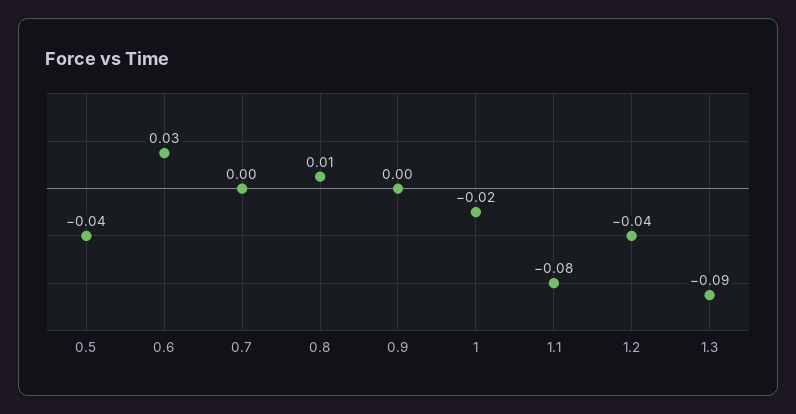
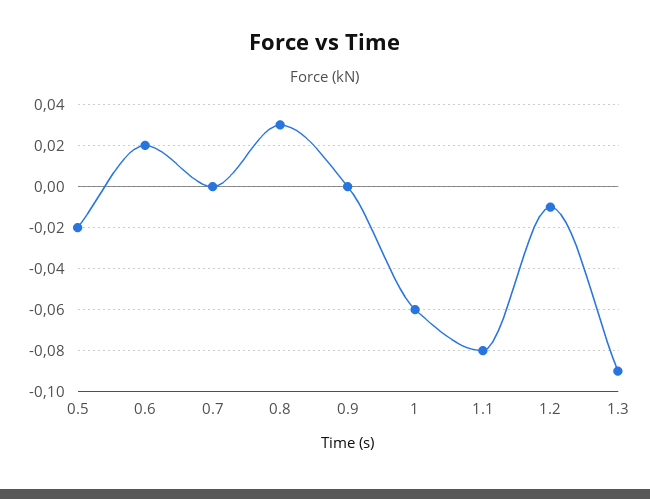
0.5: -0.04 -> -0.02
0.6: 0.03 -> 0.02
0.8: 0.01 -> 0.03
1: -0.02 -> -0.06
1.2: -0.04 -> -0.01

